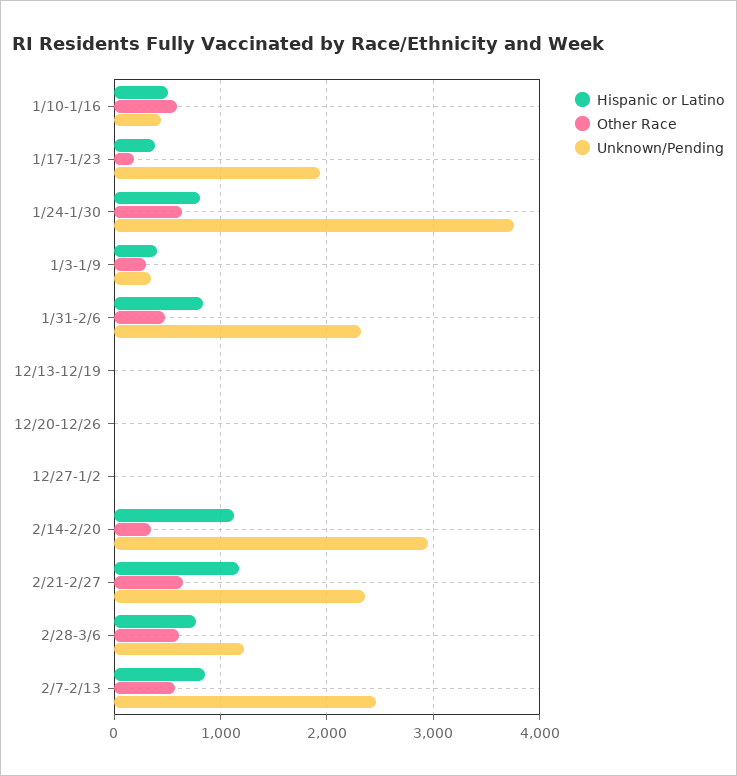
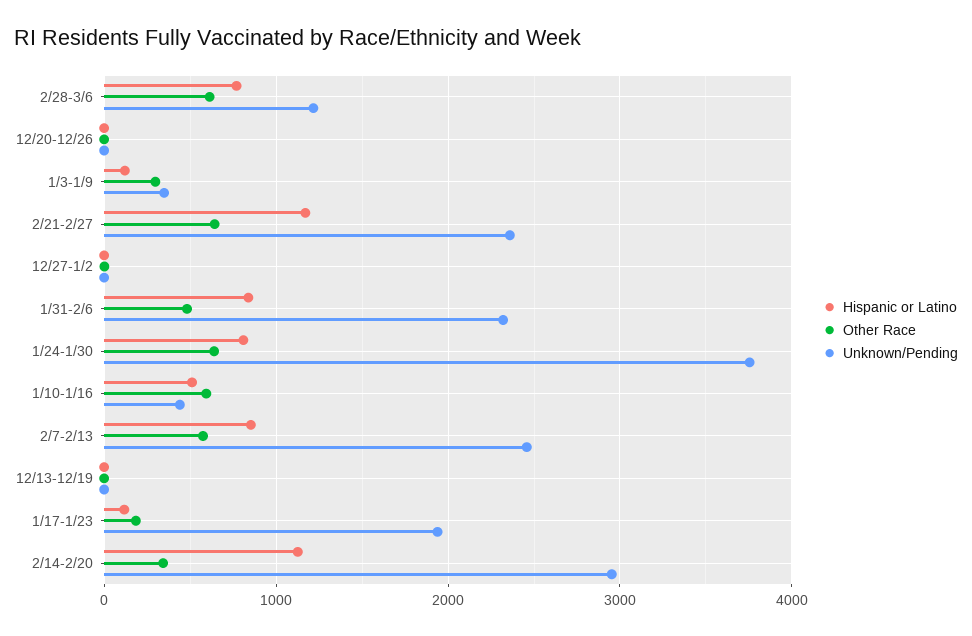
Hispanic or Latino, 1/17-1/23: 400 -> 100
Hispanic or Latino, 1/3-1/9: 400 -> 100

